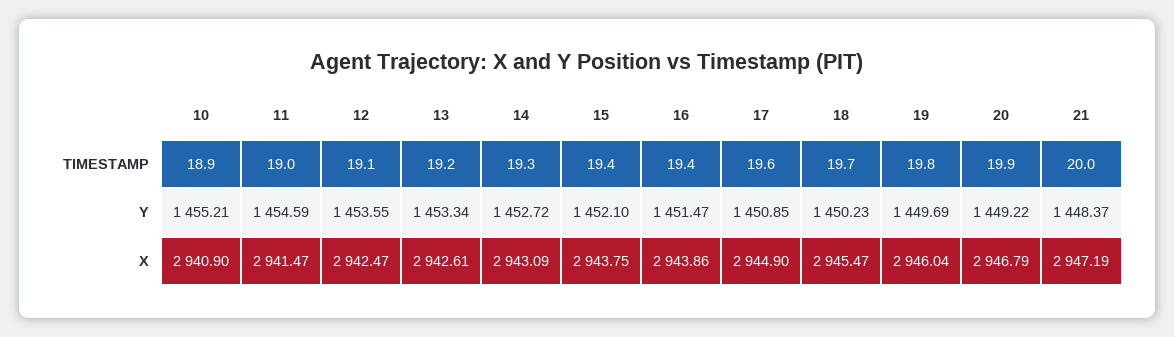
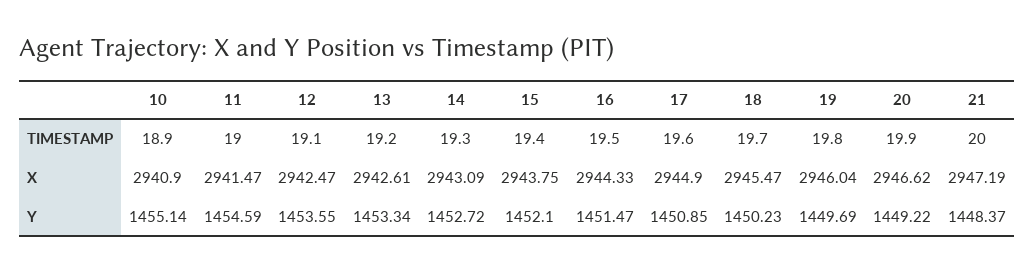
16, TIMESTAMP: 19.4 -> 19.5
10, Y: 1455.21 -> 1455.14
16, X: 2943.86 -> 2944.33
20, X: 2946.79 -> 2946.62

